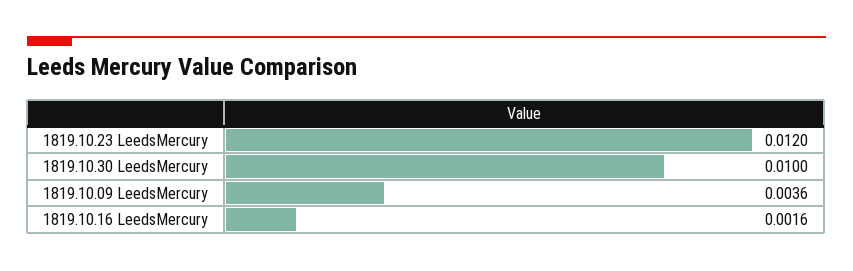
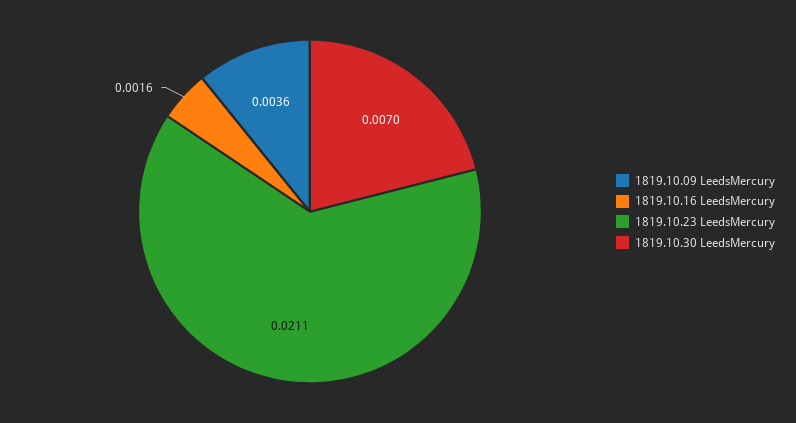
1819.10.23 LeedsMercury: 0.012 -> 0.0211
1819.10.30 LeedsMercury: 0.01 -> 0.007

